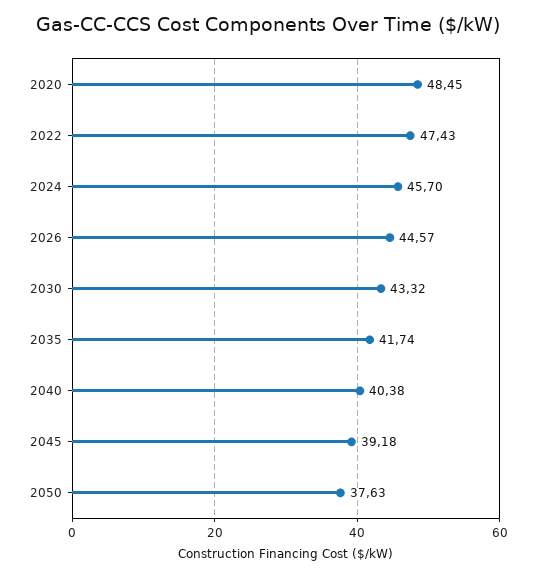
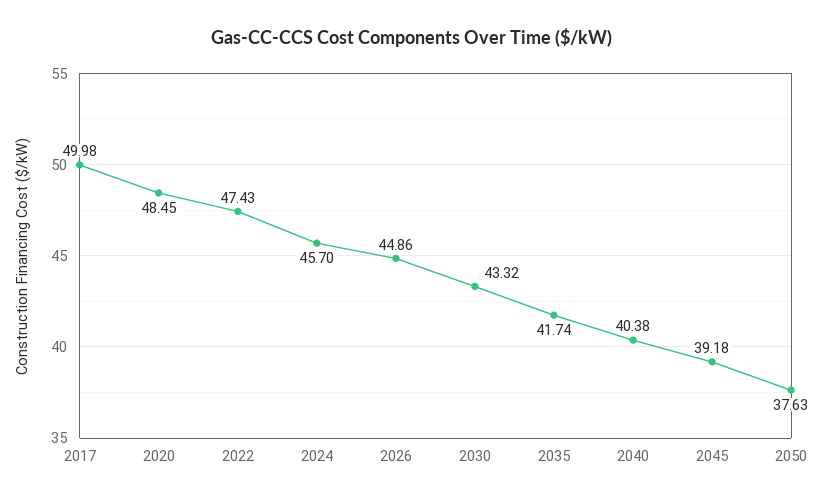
2026: 44.57 -> 44.86
2017: none -> 49.98

